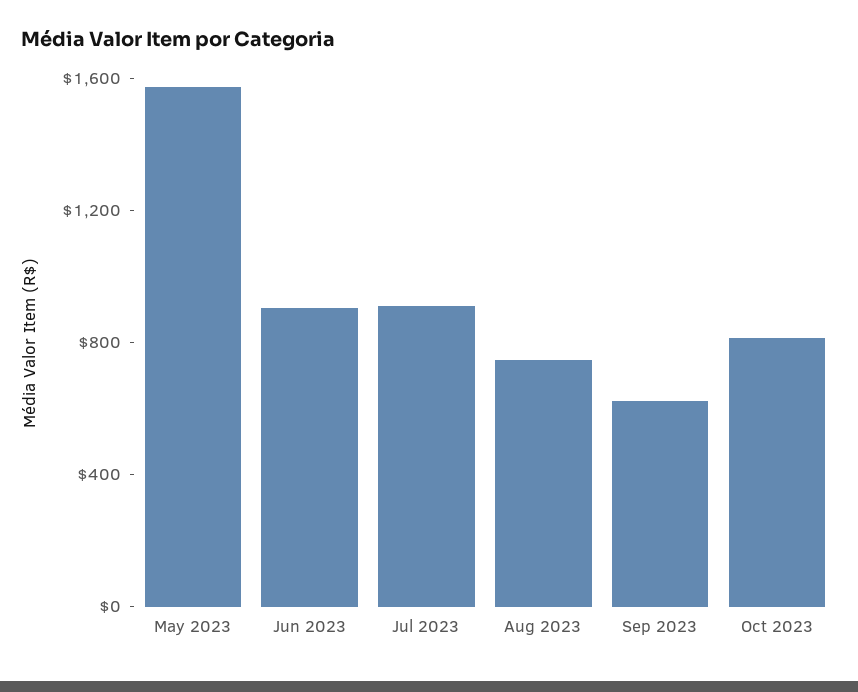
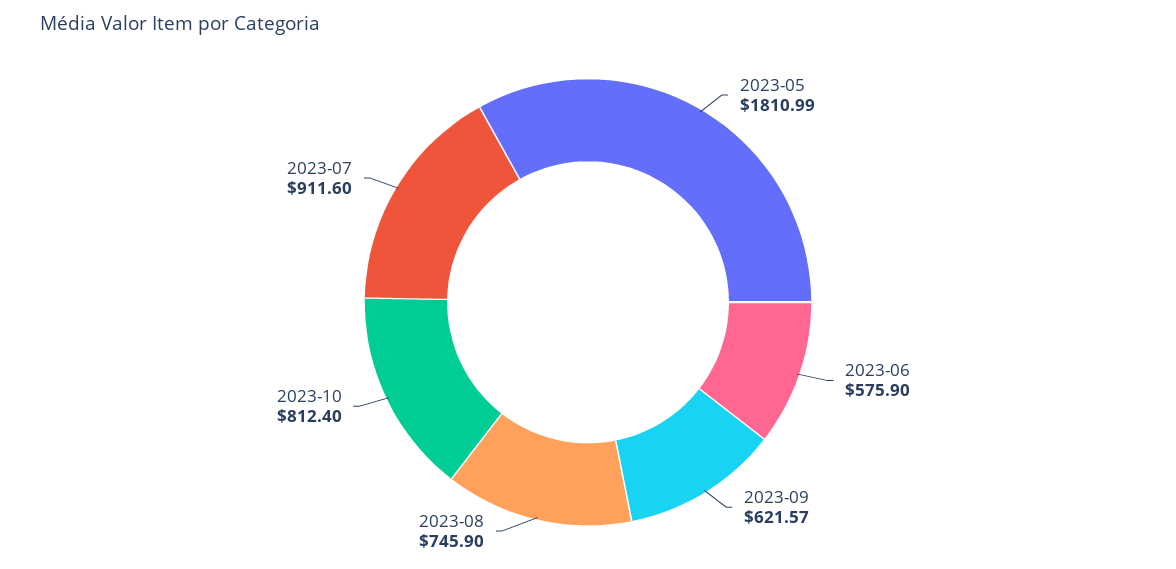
May 2023: 1600 -> 1810.99
Jun 2023: 900 -> 575.9

